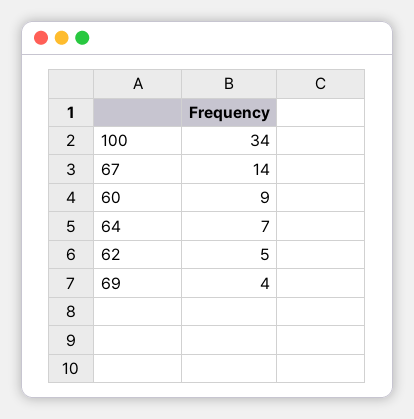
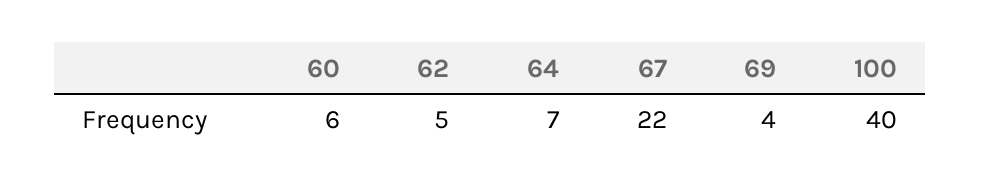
100: 34 -> 40
67: 14 -> 22
60: 9 -> 6

